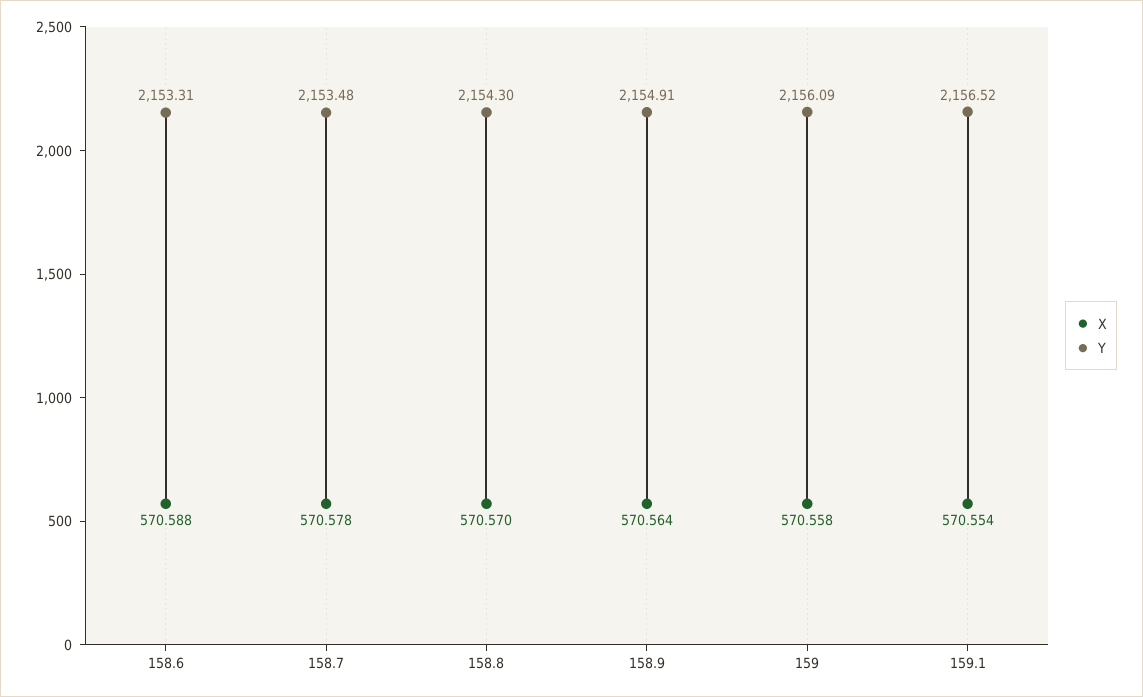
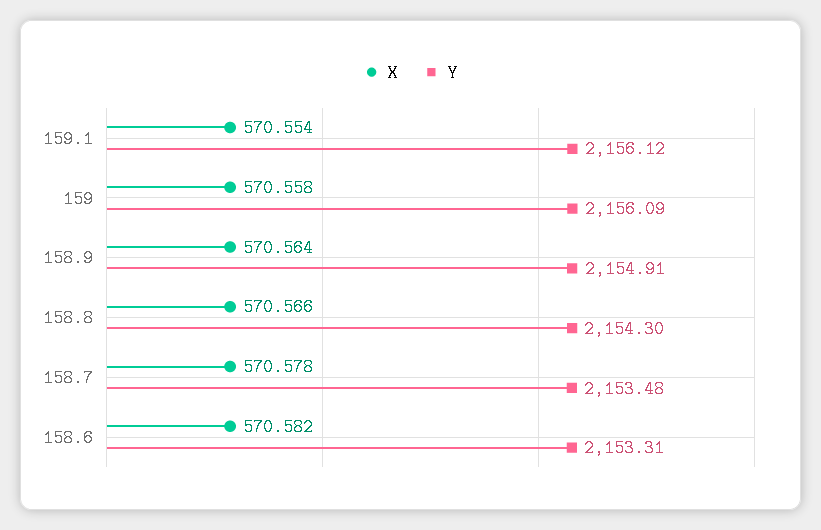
X, 158.6: 570.588 -> 570.582
X, 158.8: 570.57 -> 570.566
Y, 159.1: 2156.52 -> 2156.12

